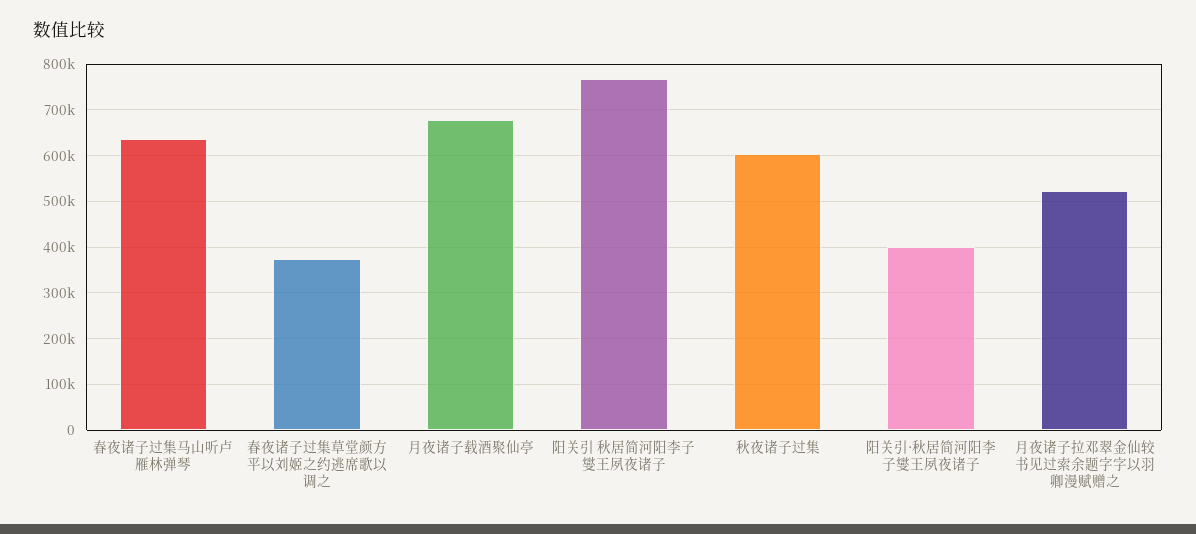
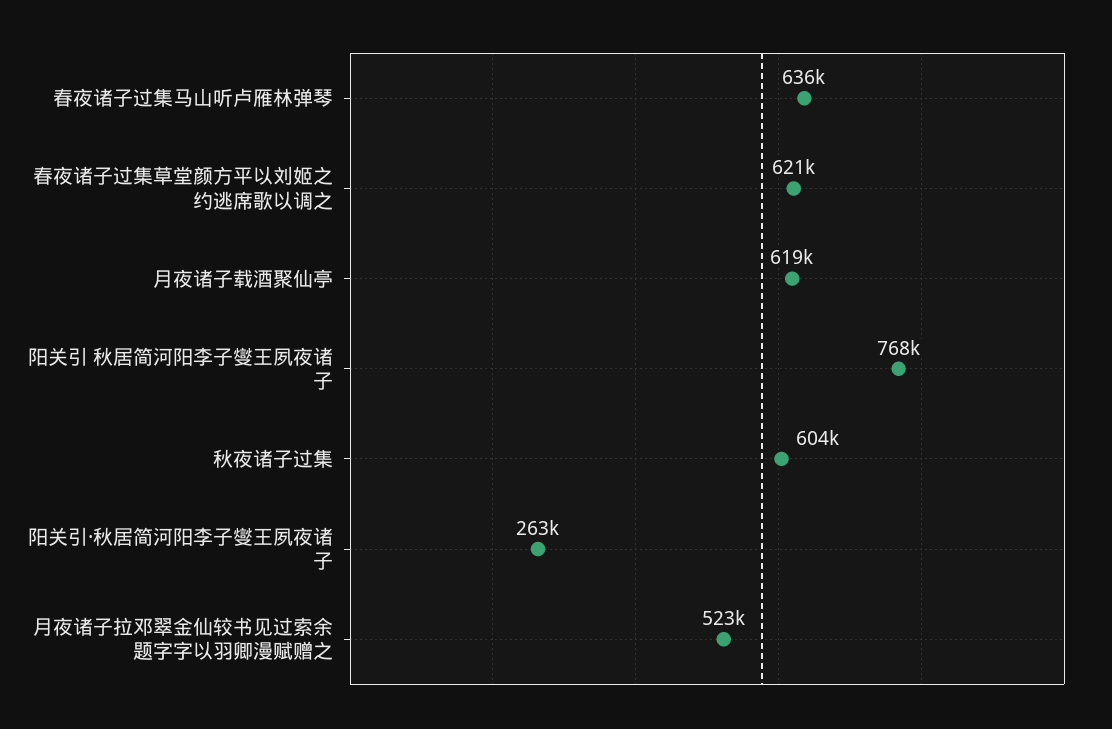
春夜诸子过集草堂颜方平以刘姬之约逃席歌以调之: 380000 -> 621000
月夜诸子载酒聚仙亭: 680000 -> 619000
阳关引·秋居简河阳李子燮王夙夜诸子: 400000 -> 263000

